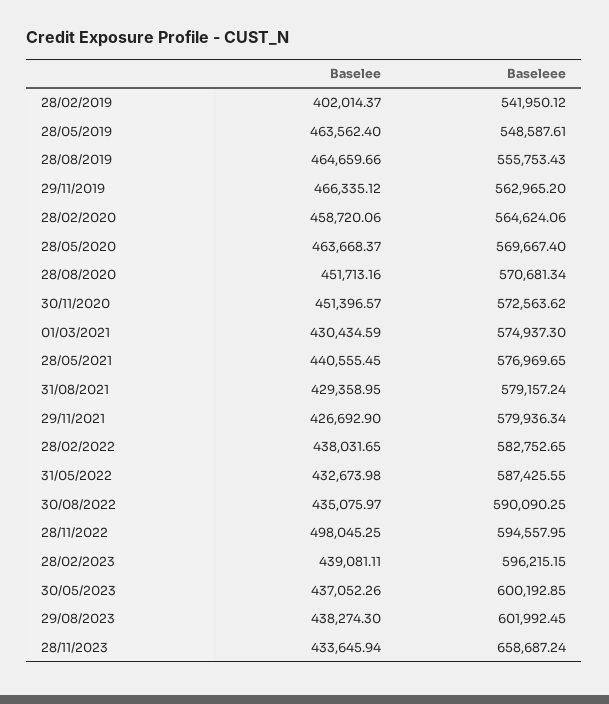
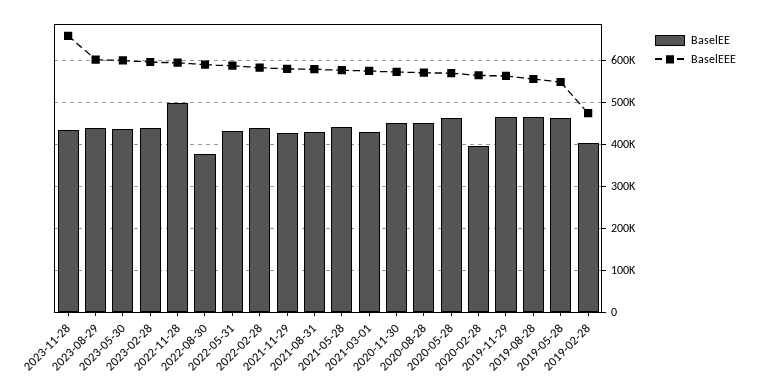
Baseleee, 28/02/2019: 541950.12 -> 480000
Baselee, 28/02/2020: 458720.06 -> 400000
Baselee, 30/08/2022: 435075.97 -> 380000

